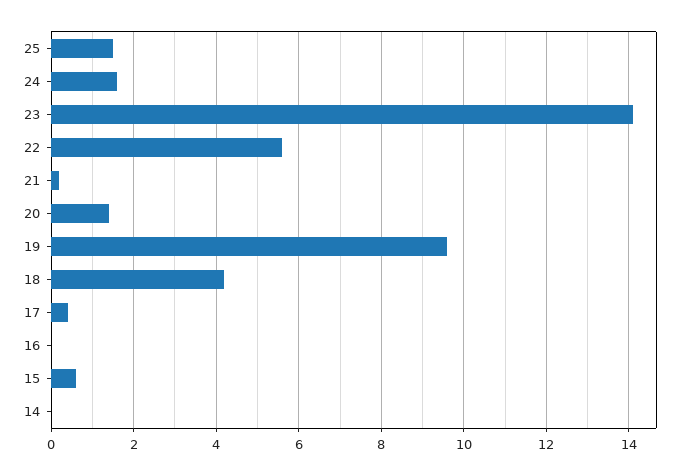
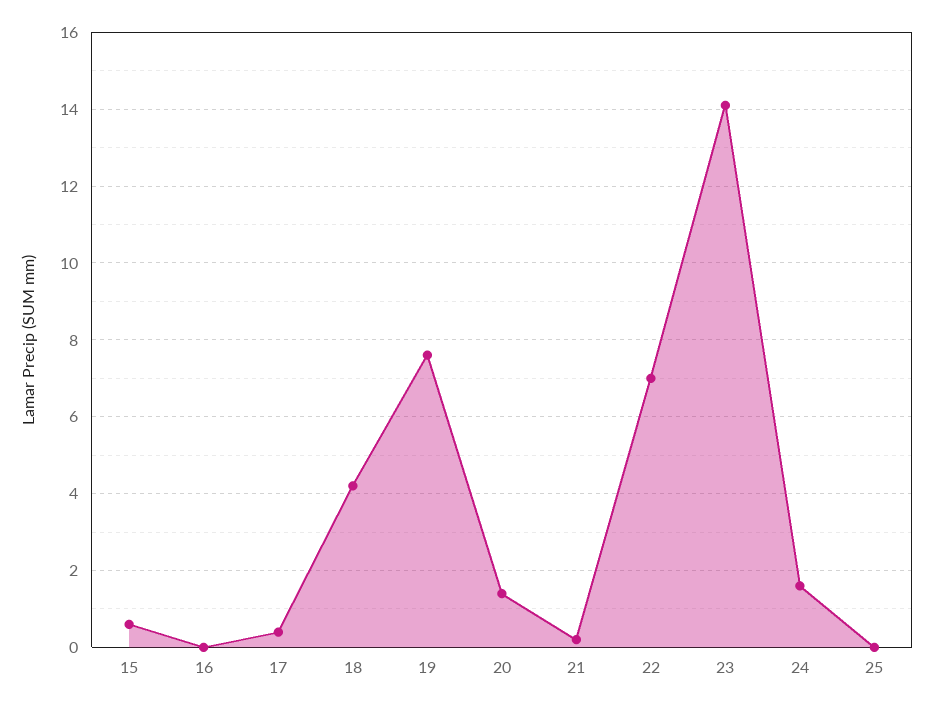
25: 1.5 -> 0
22: 5.5 -> 7
19: 9.5 -> 7.5
14: 0 -> none

